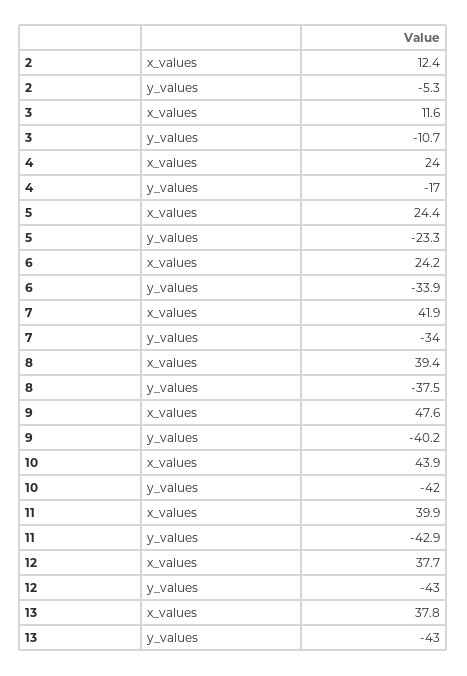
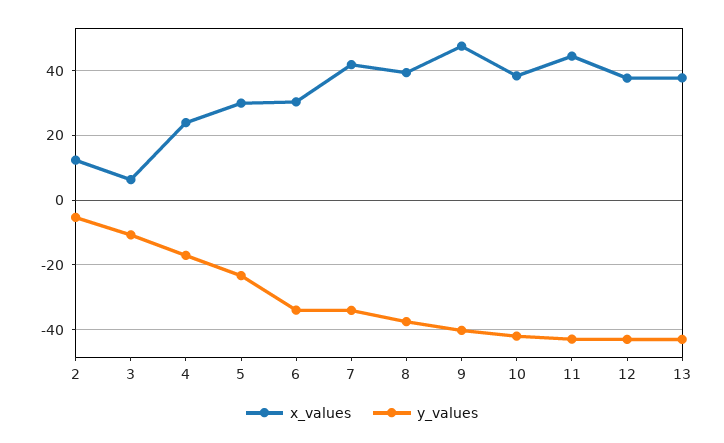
x_values, 3: 11.6 -> 6
x_values, 5: 24.4 -> 30
x_values, 6: 24.2 -> 30
x_values, 10: 43.9 -> 38
x_values, 11: 39.9 -> 44

